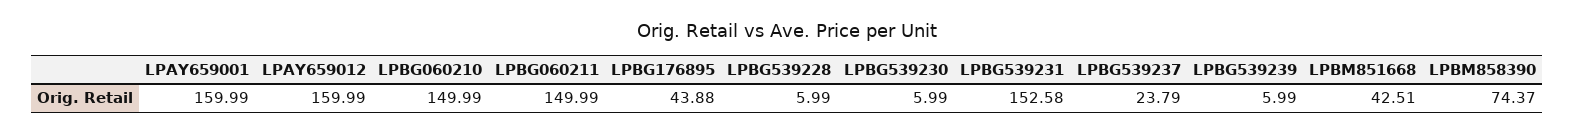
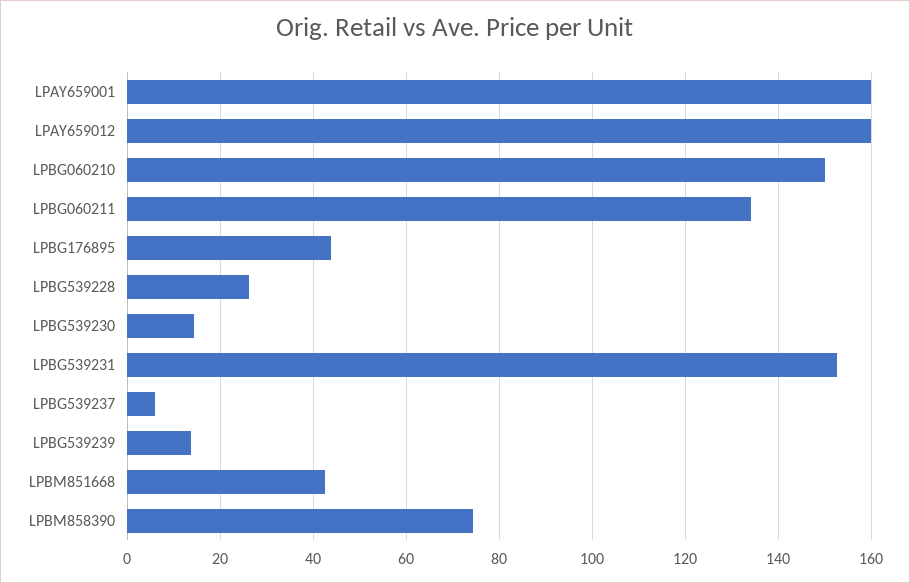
LPBG060211: 149.99 -> 134
LPBG539228: 5.99 -> 26
LPBG539230: 5.99 -> 14
LPBG539237: 23.79 -> 6
LPBG539239: 5.99 -> 14

